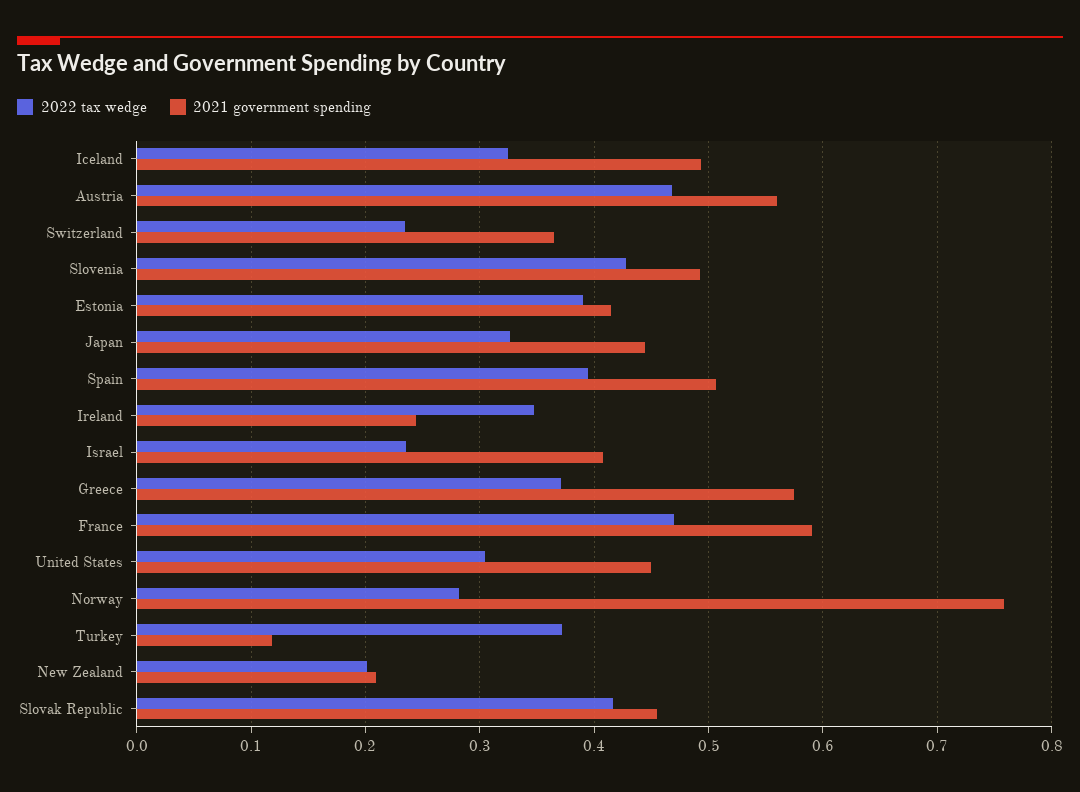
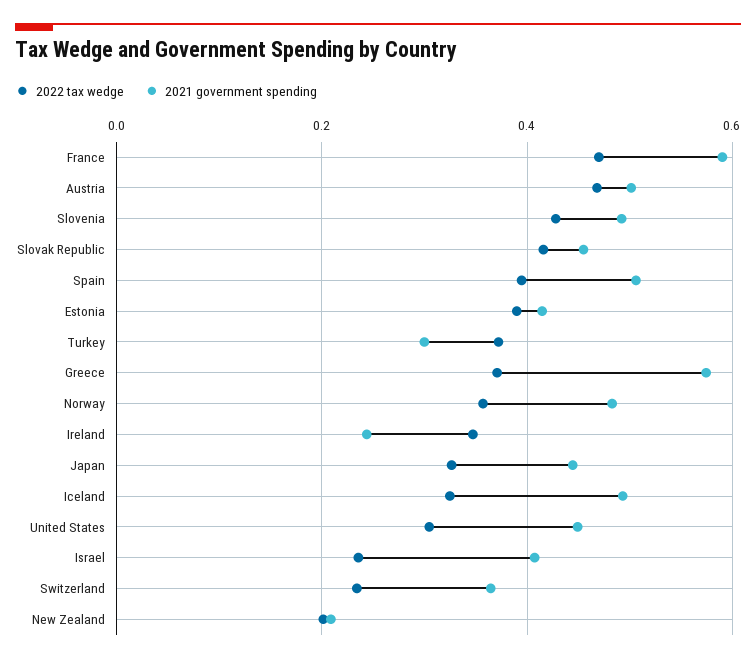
2021 government spending, Austria: 0.56 -> 0.5
2022 tax wedge, Norway: 0.28 -> 0.36
2021 government spending, Norway: 0.76 -> 0.48
2021 government spending, Turkey: 0.12 -> 0.3

